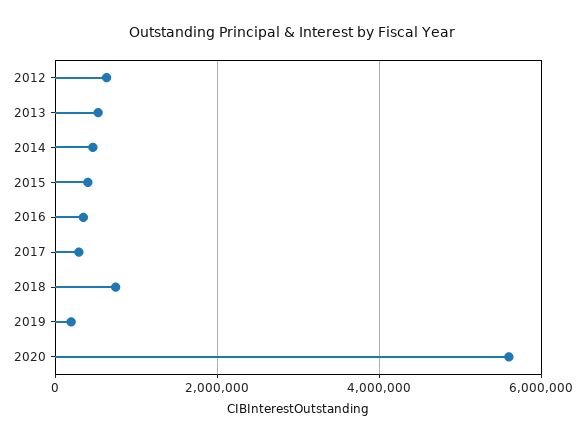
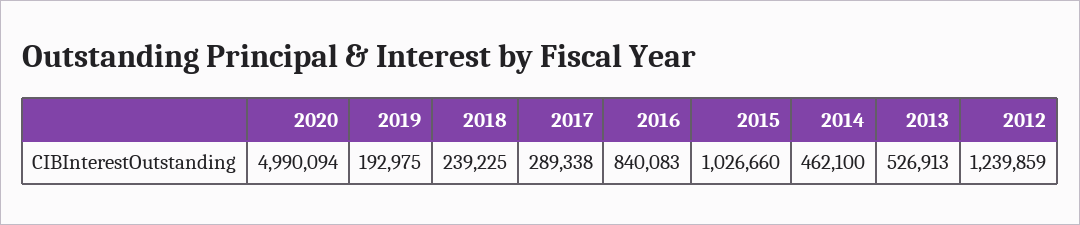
2012: 600000 -> 1239859
2015: 400000 -> 1026660
2016: 400000 -> 840083
2018: 800000 -> 239225
2020: 5600000 -> 4990094

